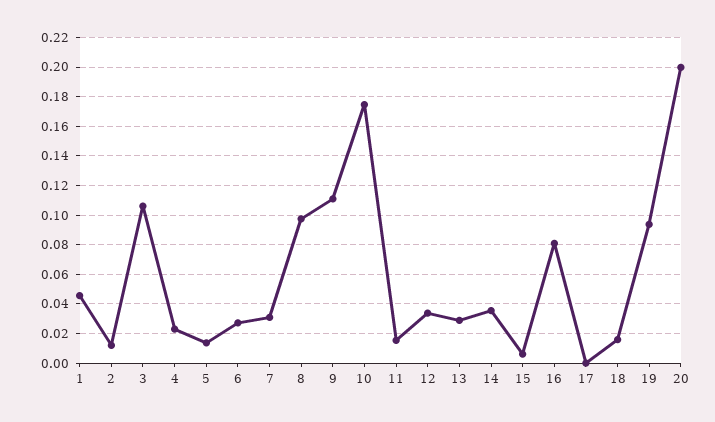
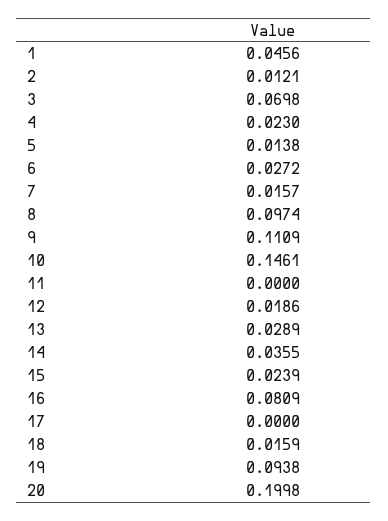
3: 0.105 -> 0.0698
7: 0.03 -> 0.0157
10: 0.175 -> 0.1461
11: 0.015 -> 0
12: 0.035 -> 0.0186
15: 0.005 -> 0.0239

